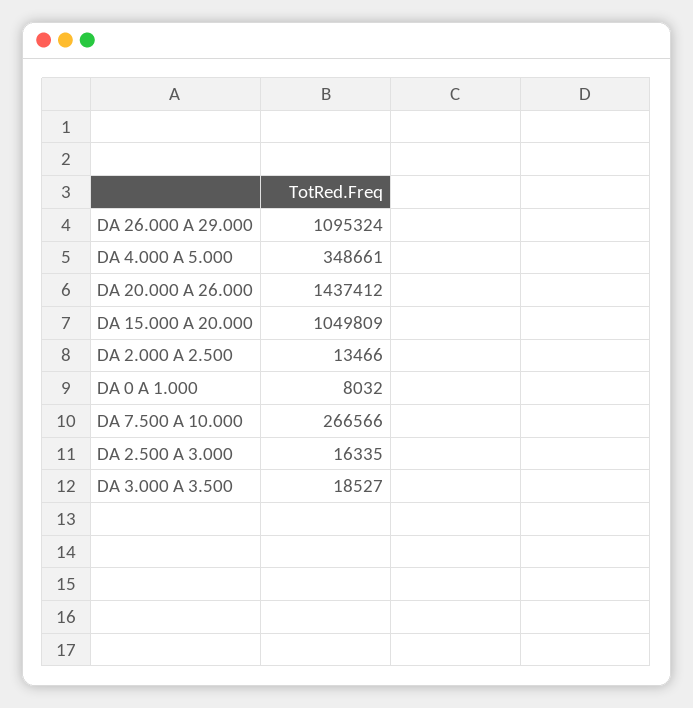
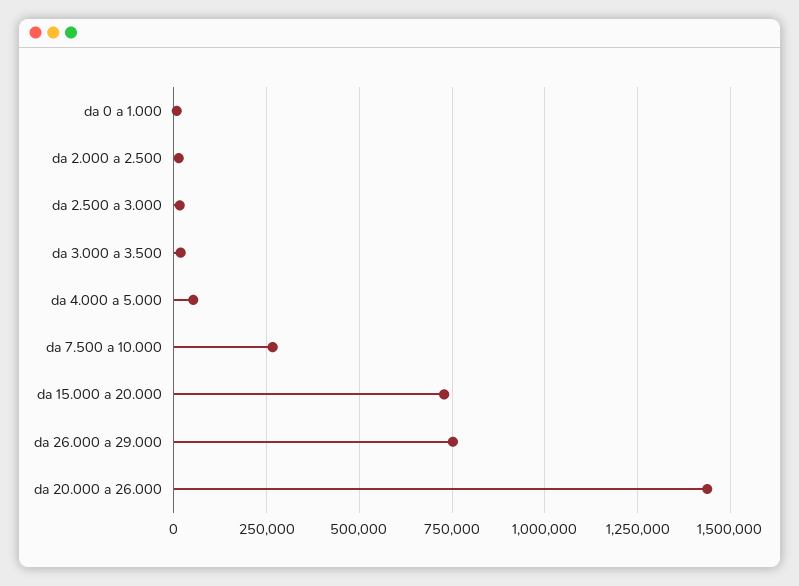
DA 26.000 A 29.000: 1095324 -> 750000
DA 4.000 A 5.000: 348661 -> 50000
DA 15.000 A 20.000: 1049809 -> 725000

